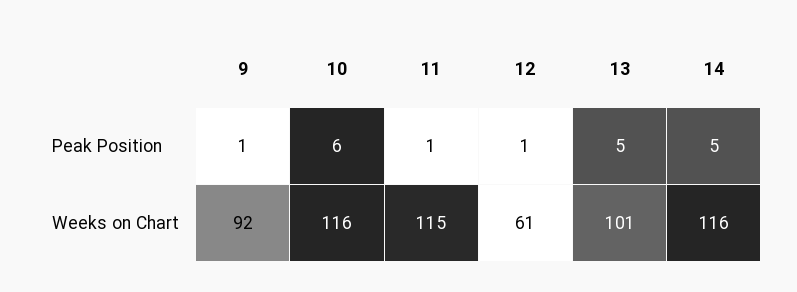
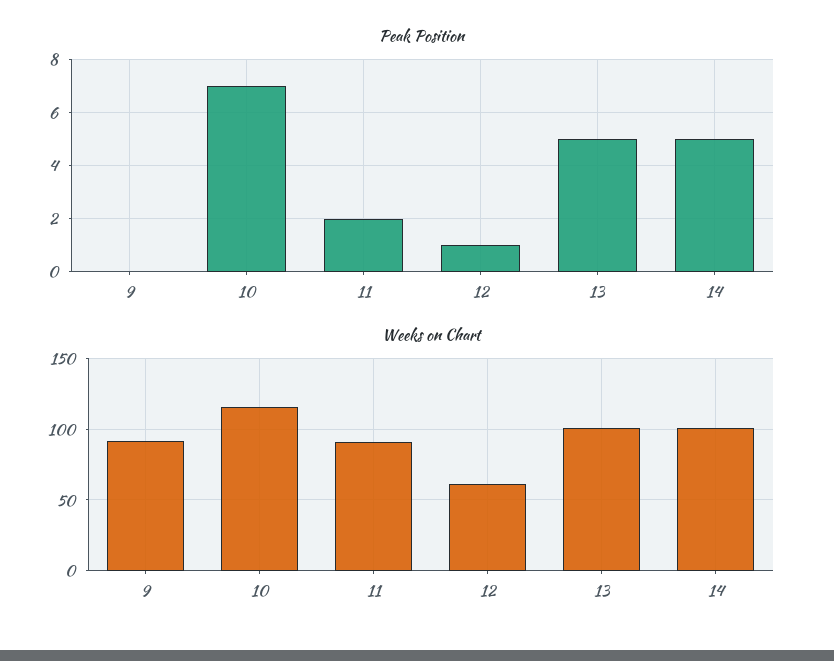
Peak Position, 9: 1 -> 0
Peak Position, 10: 6 -> 7
Peak Position, 11: 1 -> 2
Weeks on Chart, 11: 115 -> 90
Weeks on Chart, 14: 116 -> 100

